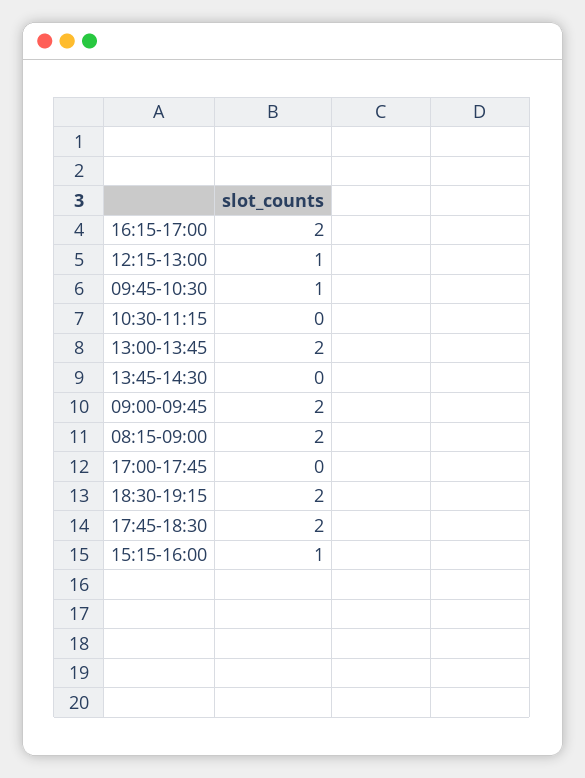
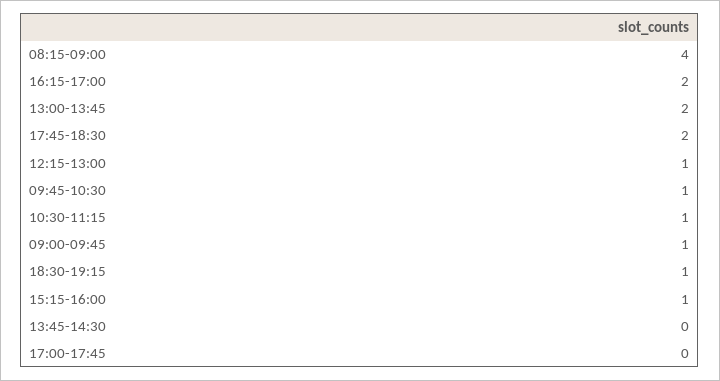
10:30-11:15: 0 -> 1
09:00-09:45: 2 -> 1
08:15-09:00: 2 -> 4
18:30-19:15: 2 -> 1

